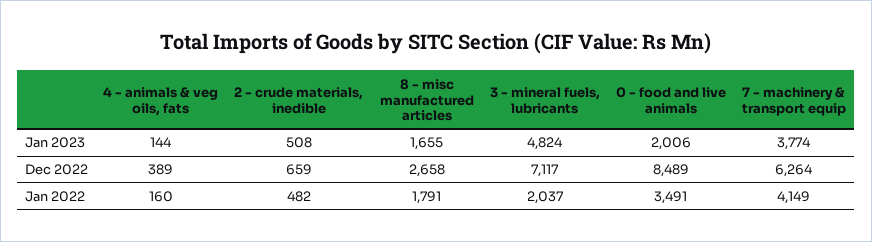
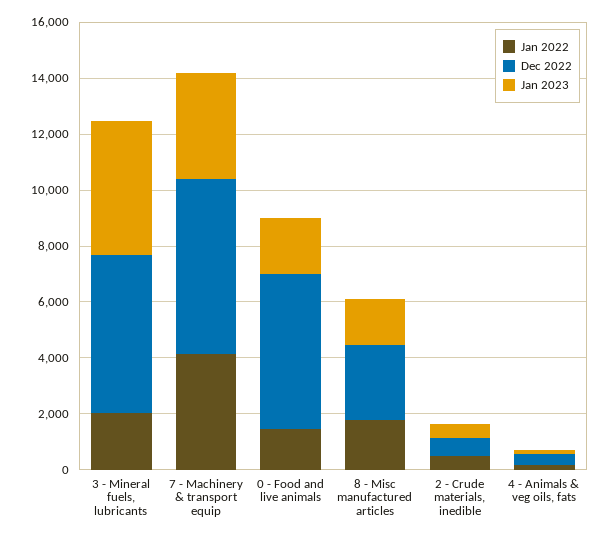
Dec 2022, 3 - mineral fuels, lubricants: 7117 -> 5500
Dec 2022, 0 - food and live animals: 8489 -> 5500
Jan 2022, 0 - food and live animals: 3491 -> 1500

